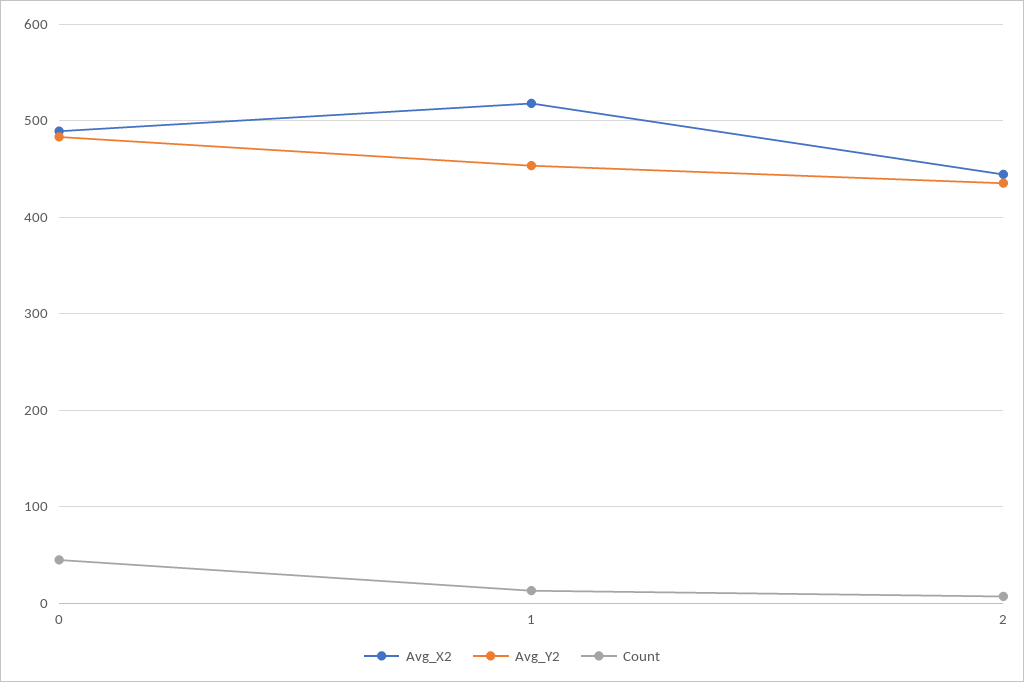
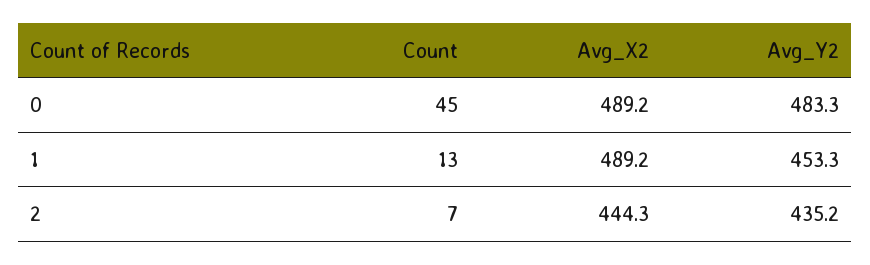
Avg_X2, 1: 520 -> 489.2

